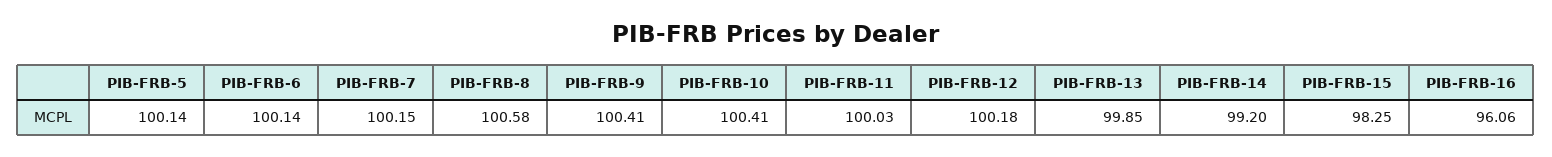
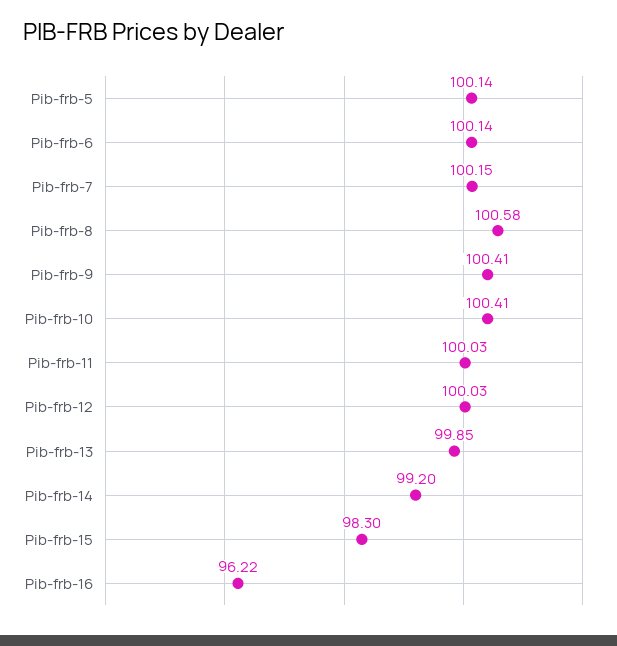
PIB-FRB-12: 100.18 -> 100.03
PIB-FRB-15: 98.25 -> 98.3
PIB-FRB-16: 96.06 -> 96.22

